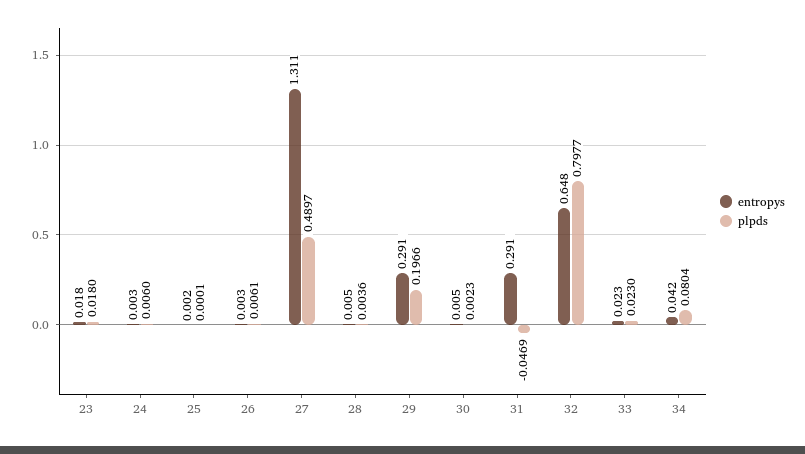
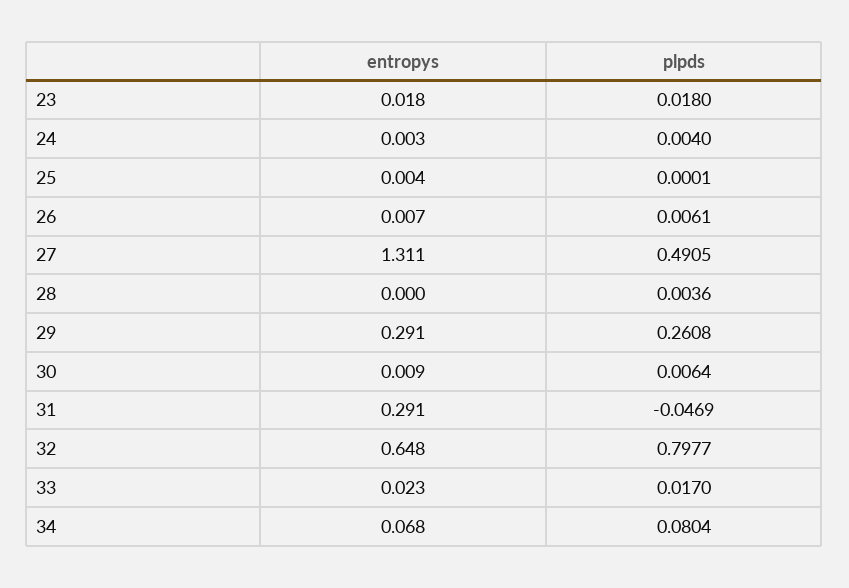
plpds, 24: 0.006 -> 0.004
entropys, 25: 0.002 -> 0.004
entropys, 26: 0.003 -> 0.007
plpds, 27: 0.4897 -> 0.4905
entropys, 28: 0.005 -> 0
plpds, 29: 0.1966 -> 0.2608
entropys, 30: 0.005 -> 0.009
plpds, 30: 0.0023 -> 0.0064
plpds, 33: 0.023 -> 0.017
entropys, 34: 0.042 -> 0.068

